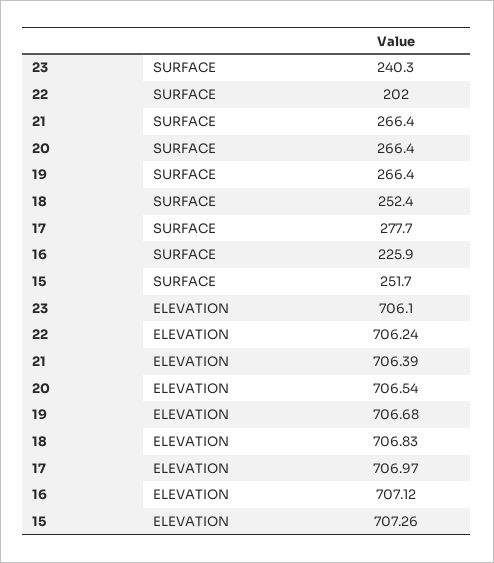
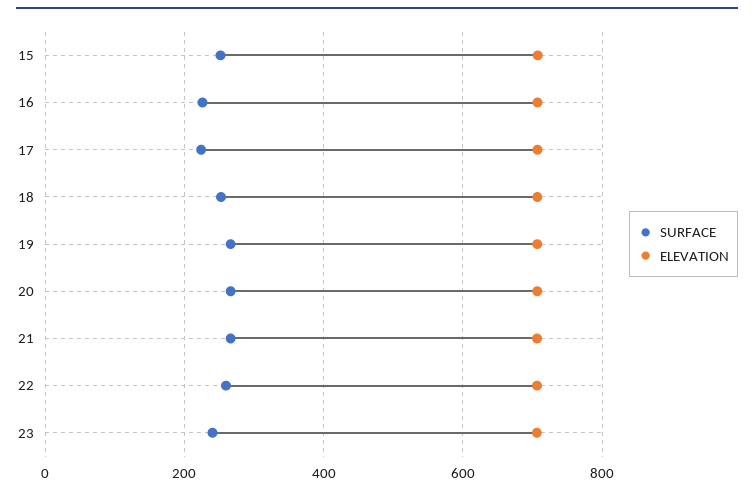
SURFACE, 22: 202 -> 260
SURFACE, 17: 277.7 -> 220

